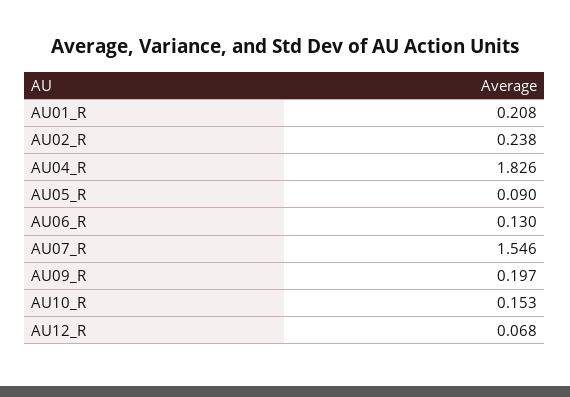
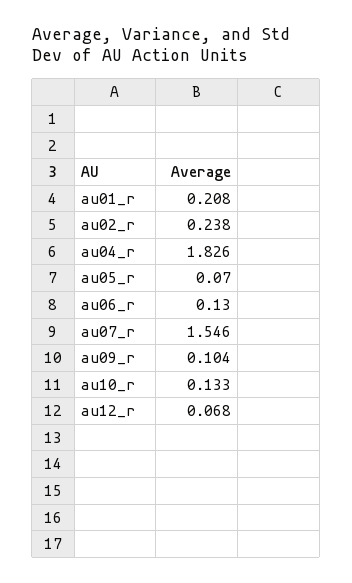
AU05_R: 0.09 -> 0.07
AU09_R: 0.197 -> 0.104
AU10_R: 0.153 -> 0.133

